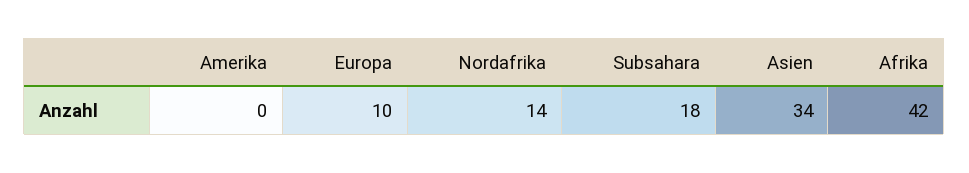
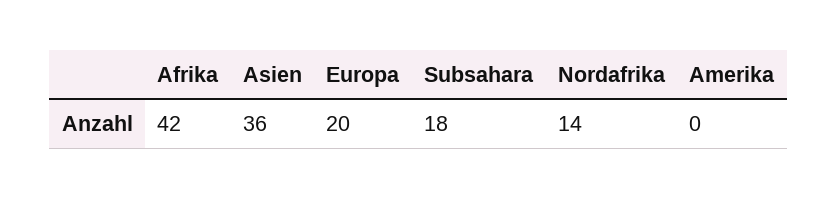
Europa: 10 -> 20
Asien: 34 -> 36

